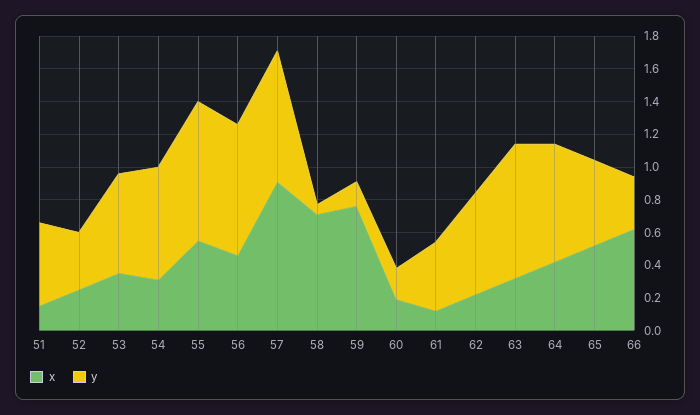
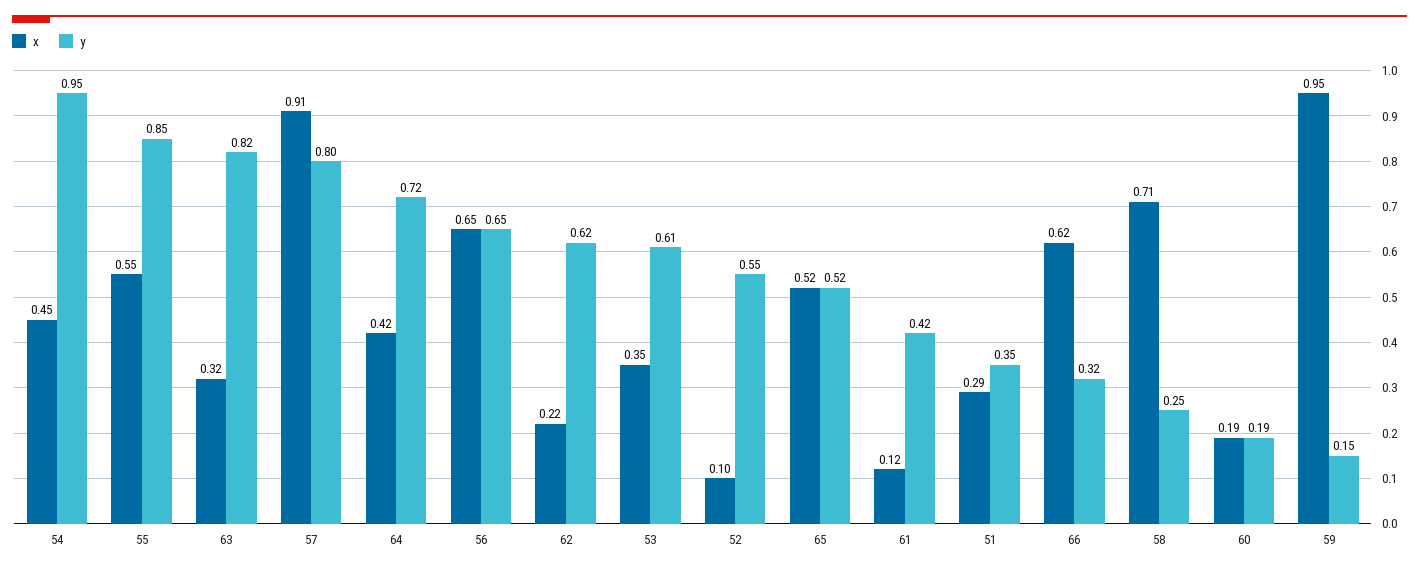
x, 51: 0.15 -> 0.29
y, 51: 0.5 -> 0.35
x, 52: 0.25 -> 0.1
y, 52: 0.35 -> 0.55
x, 54: 0.3 -> 0.45
y, 54: 0.7 -> 0.95
x, 56: 0.45 -> 0.65
y, 56: 0.8 -> 0.65
y, 58: 0.05 -> 0.25
x, 59: 0.75 -> 0.95

